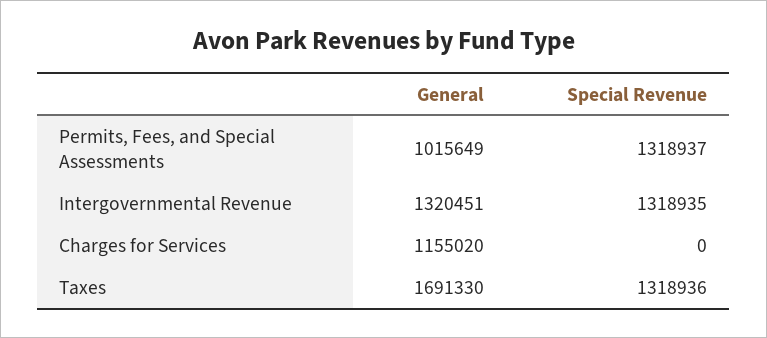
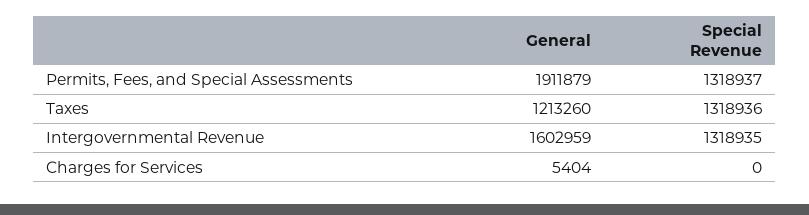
General, Permits, Fees, and Special Assessments: 1015649 -> 1911879
General, Intergovernmental Revenue: 1320451 -> 1602959
General, Charges for Services: 1155020 -> 5404
General, Taxes: 1691330 -> 1213260

